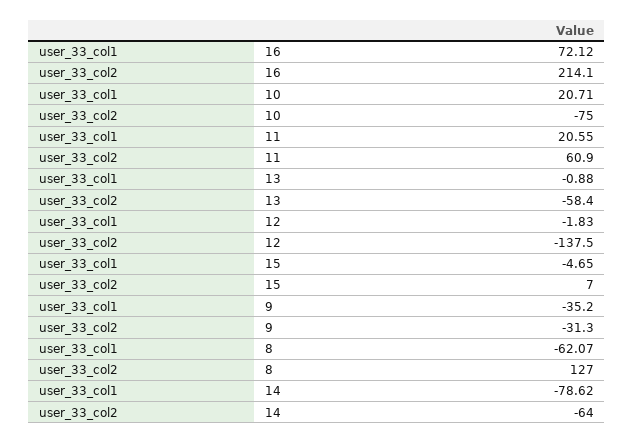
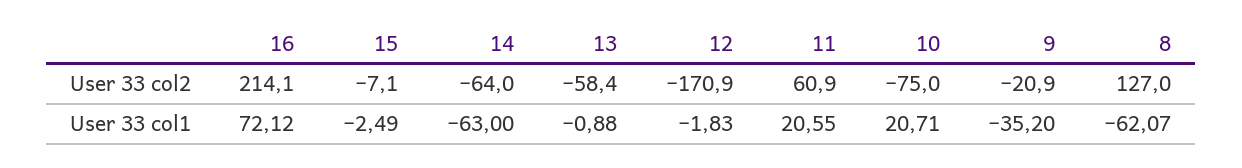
user_33_col2, 12: -137.5 -> -170.9
user_33_col1, 15: -4.65 -> -2.49
user_33_col2, 15: 7 -> -7.1
user_33_col2, 9: -31.3 -> -20.9
user_33_col1, 14: -78.62 -> -63

